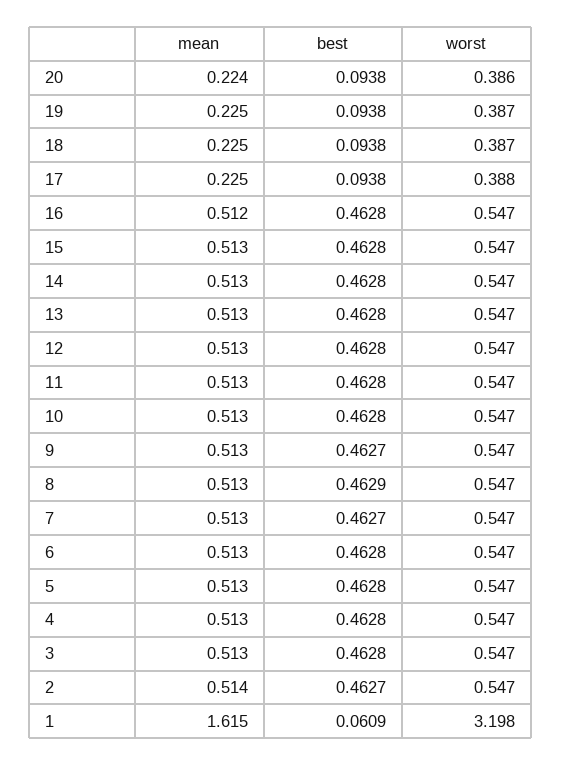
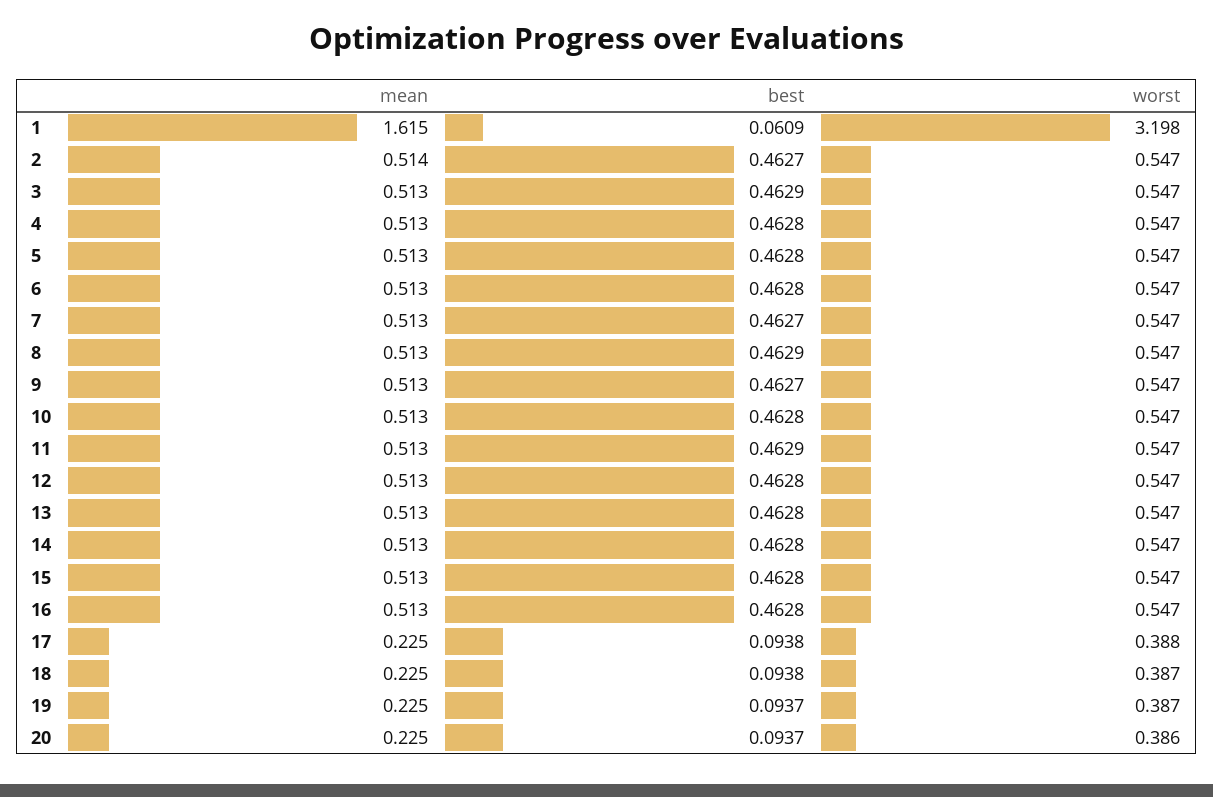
mean, 20: 0.224 -> 0.225
best, 20: 0.0938 -> 0.0937
best, 19: 0.0938 -> 0.0937
mean, 16: 0.512 -> 0.513
best, 11: 0.4628 -> 0.4629
best, 3: 0.4628 -> 0.4629

